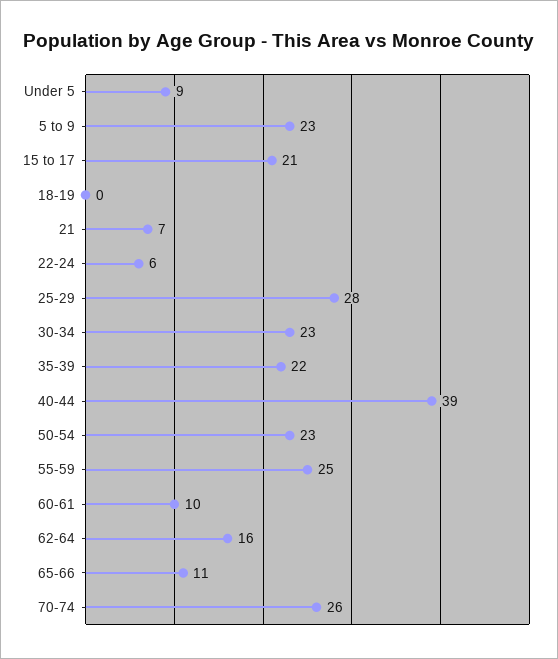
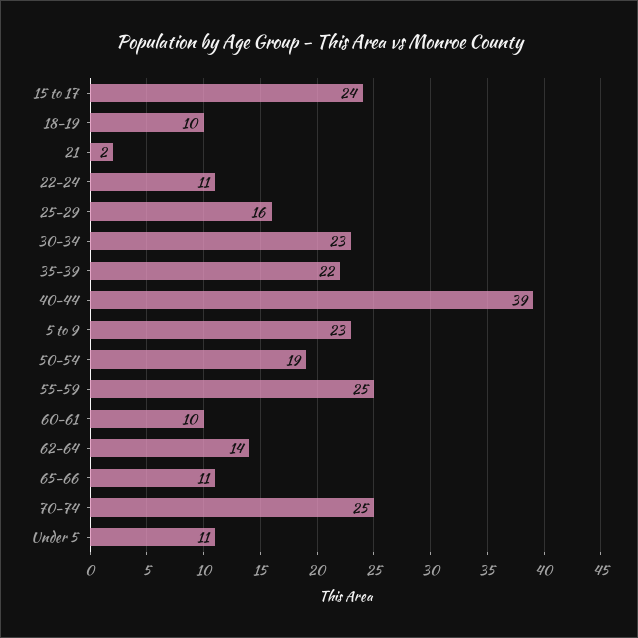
Under 5: 9 -> 11
15 to 17: 21 -> 24
18-19: 0 -> 10
21: 7 -> 2
22-24: 6 -> 11
25-29: 28 -> 16
50-54: 23 -> 19
62-64: 16 -> 14
70-74: 26 -> 25

